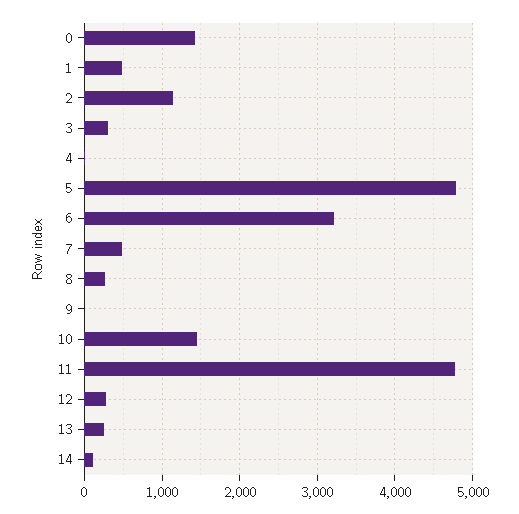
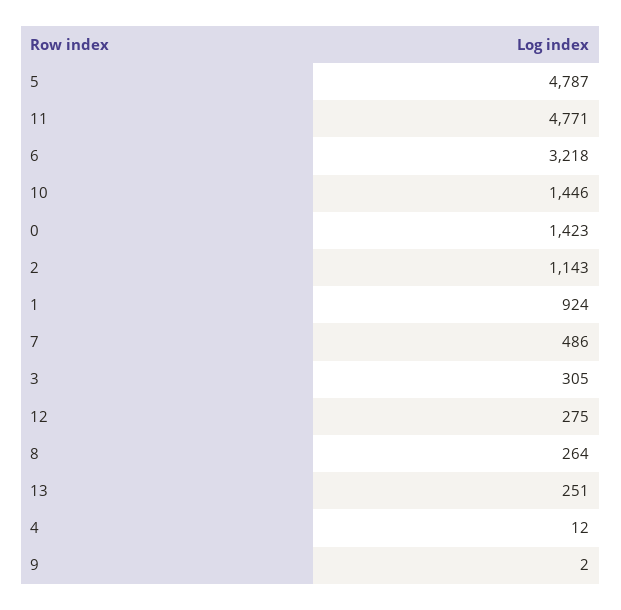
1: 500 -> 924
14: 100 -> none

